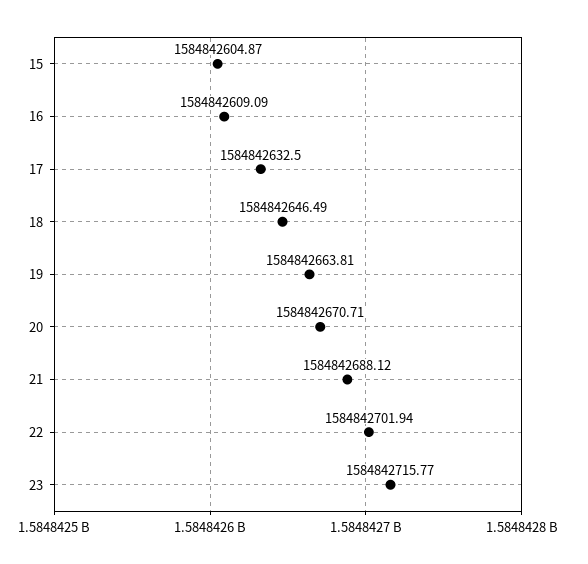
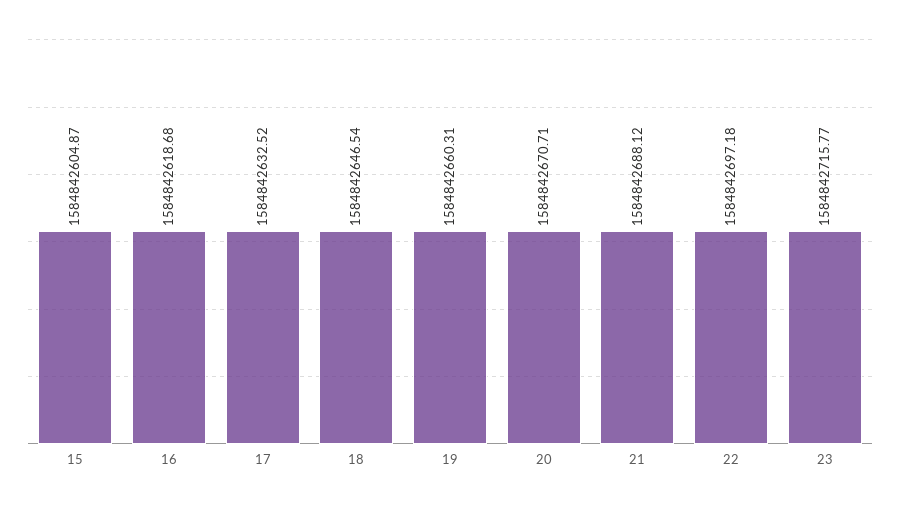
16: 1584842609.09 -> 1584842618.68
17: 1584842632.5 -> 1584842632.52
18: 1584842646.49 -> 1584842646.54
19: 1584842663.81 -> 1584842660.31
22: 1584842701.94 -> 1584842697.18

